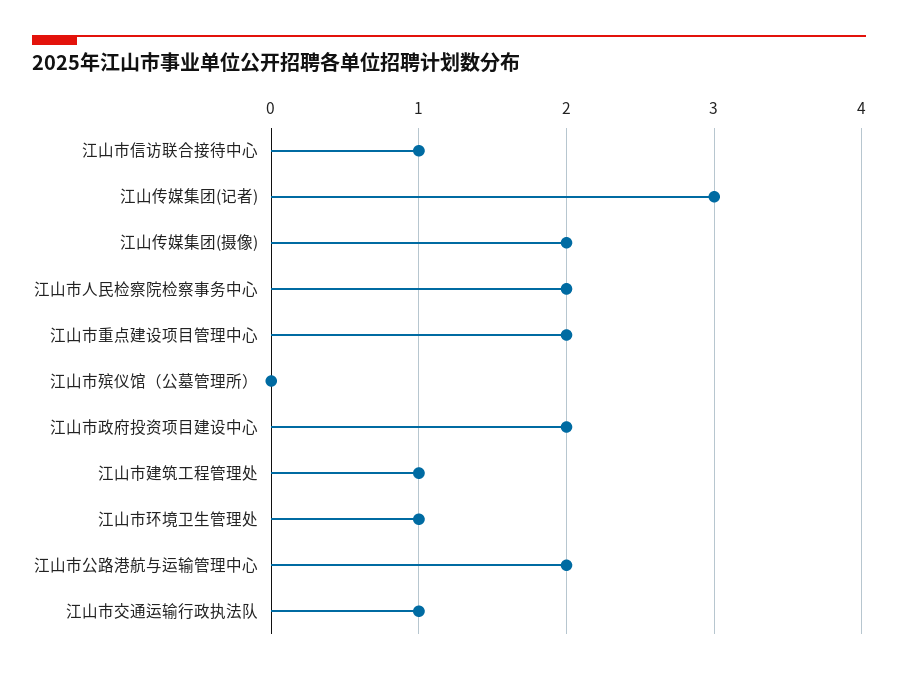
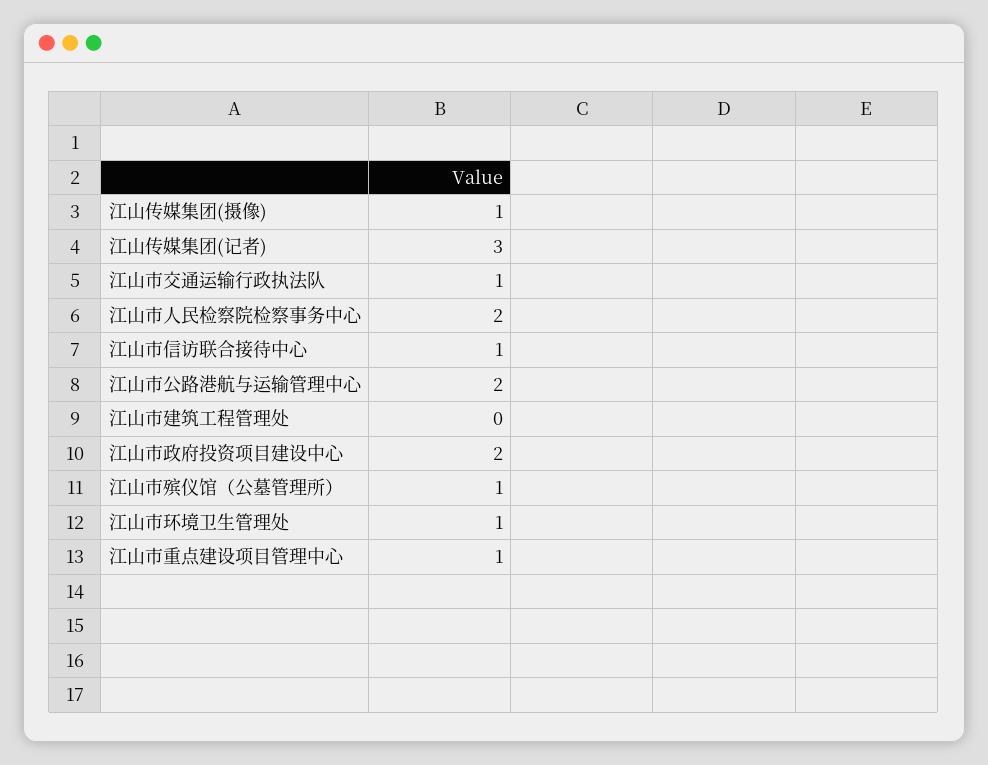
江山传媒集团(摄像): 2 -> 1
江山市重点建设项目管理中心: 2 -> 1
江山市殡仪馆（公墓管理所）: 0 -> 1
江山市建筑工程管理处: 1 -> 0

